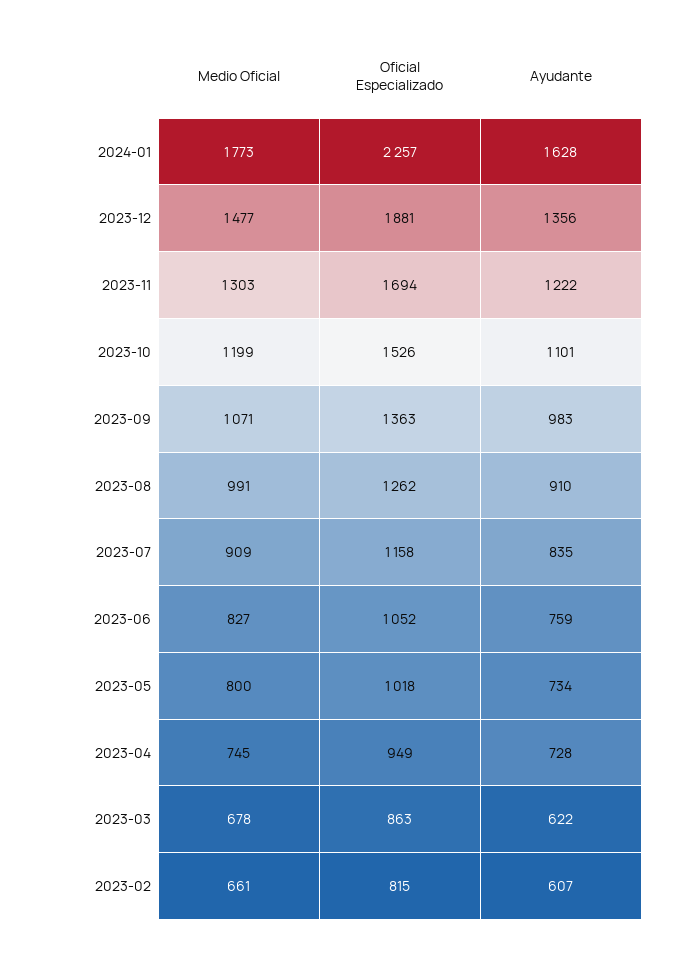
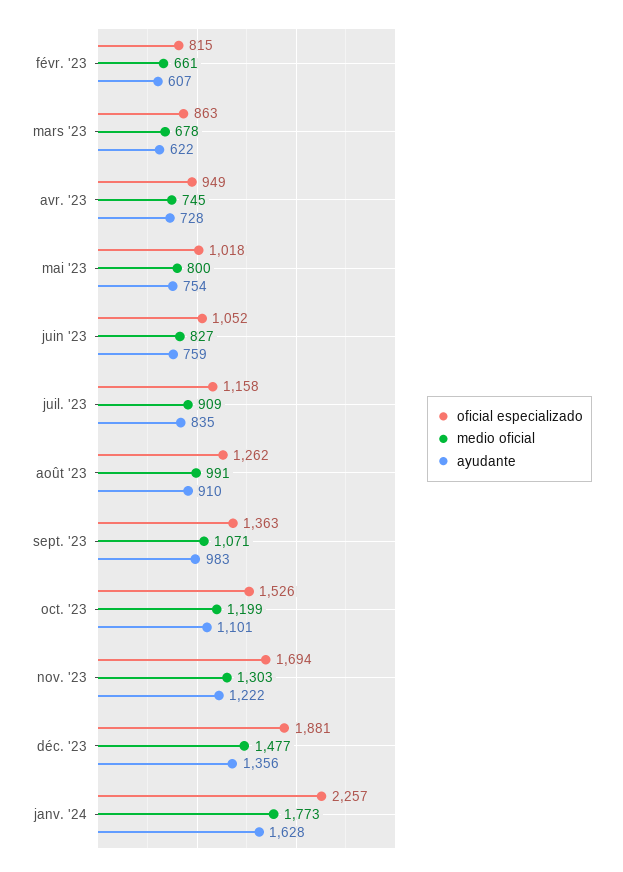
Ayudante, 2023-05: 734 -> 754

